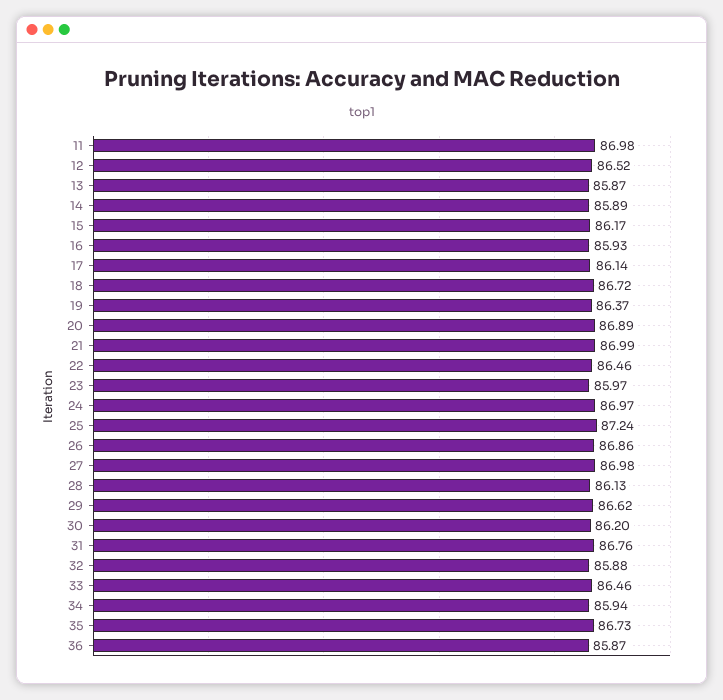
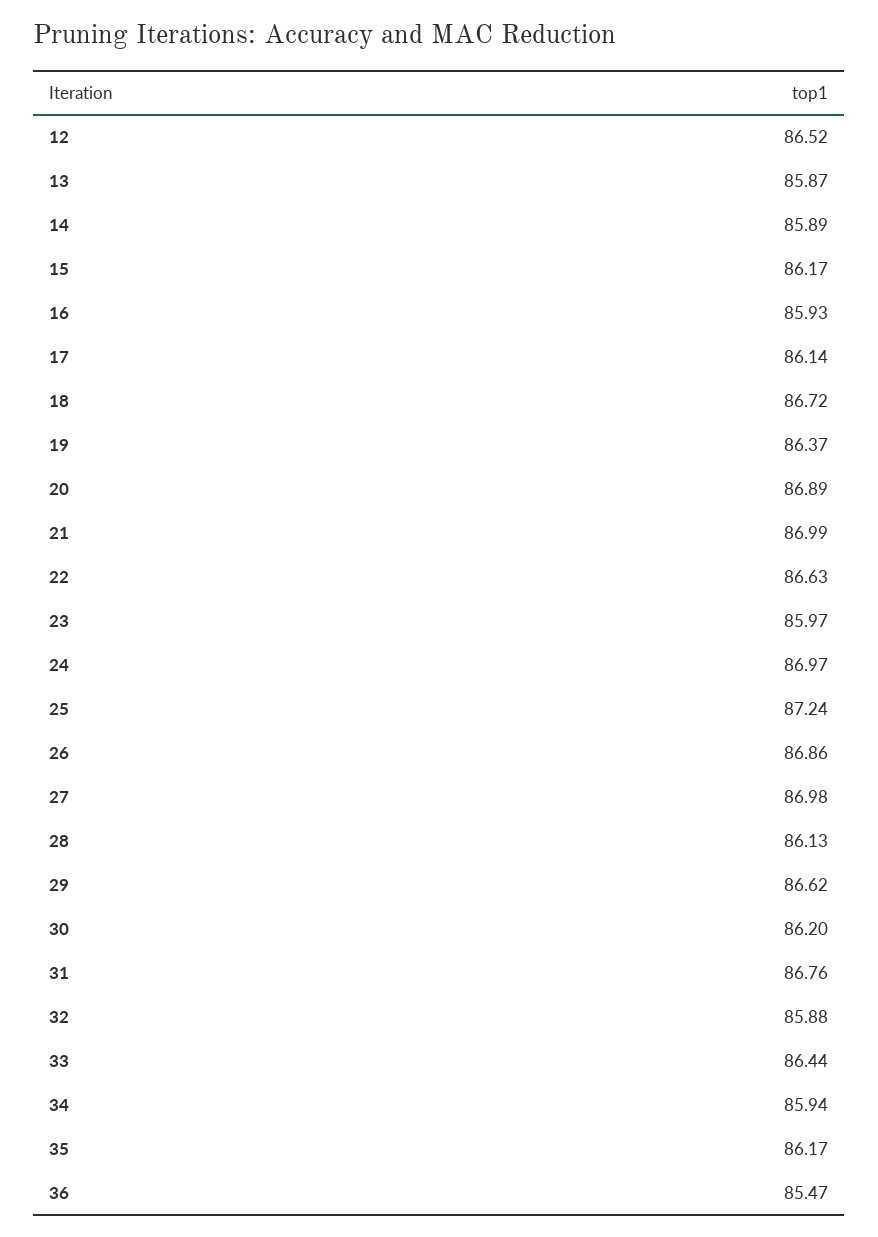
11: 86.98 -> none
22: 86.46 -> 86.63
33: 86.46 -> 86.44
35: 86.73 -> 86.17
36: 85.87 -> 85.47

